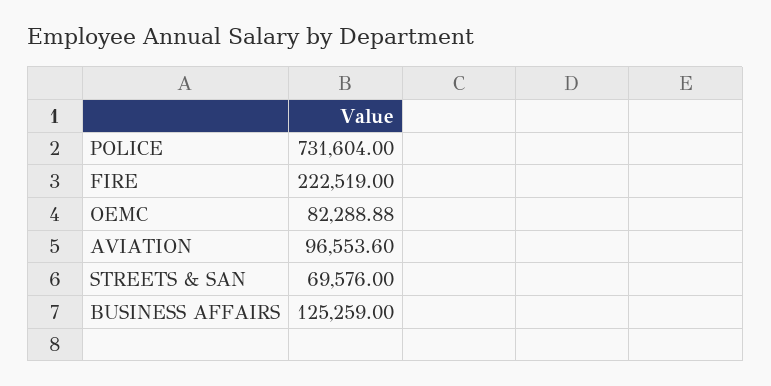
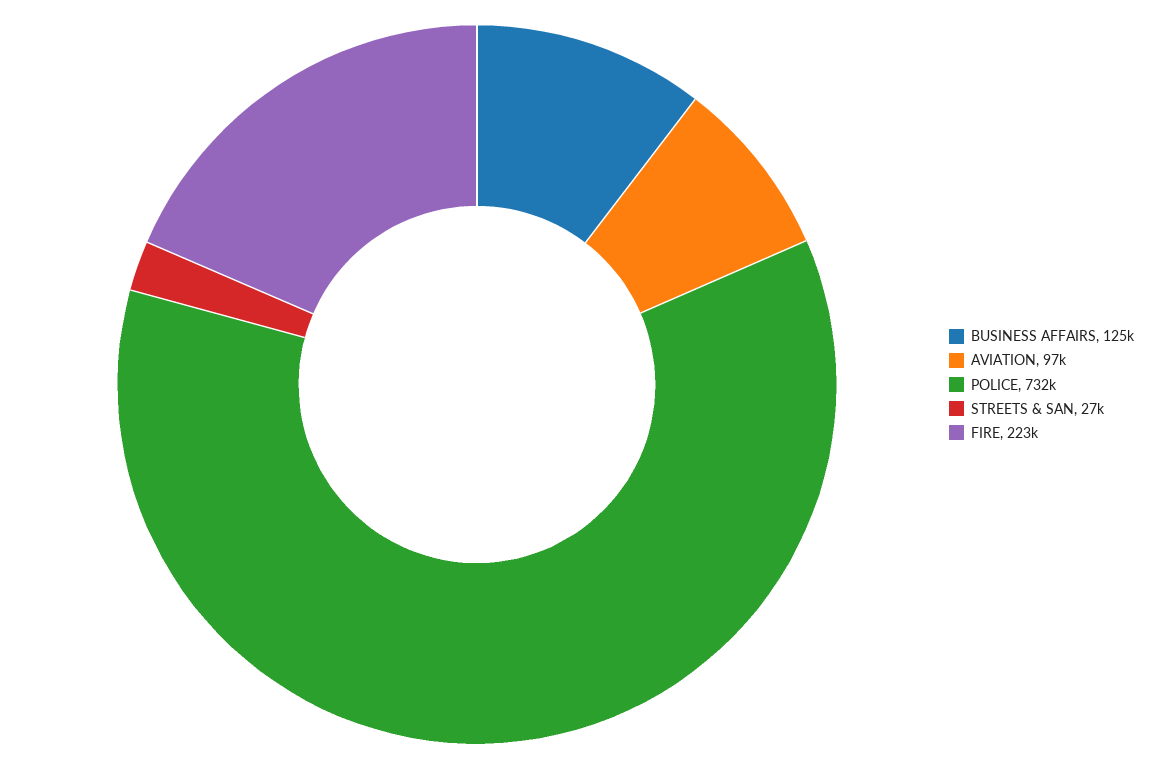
OEMC: 82288.88 -> none
STREETS & SAN: 69576 -> 27000

